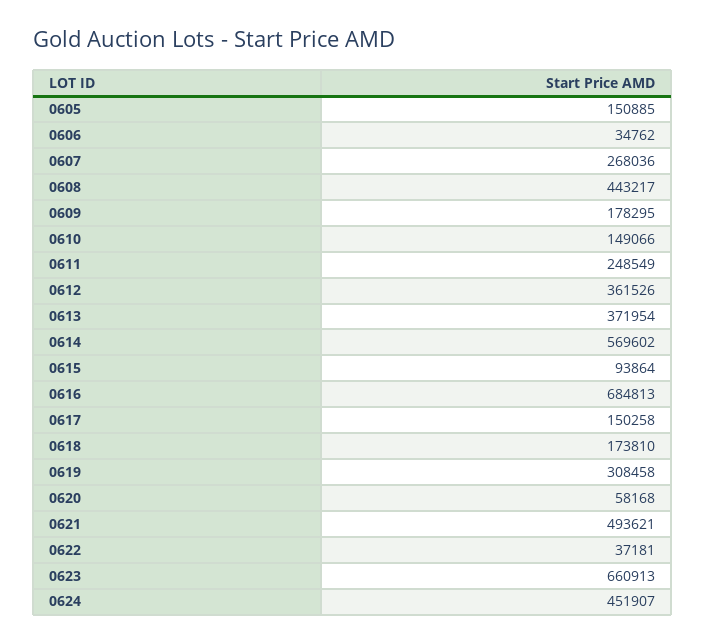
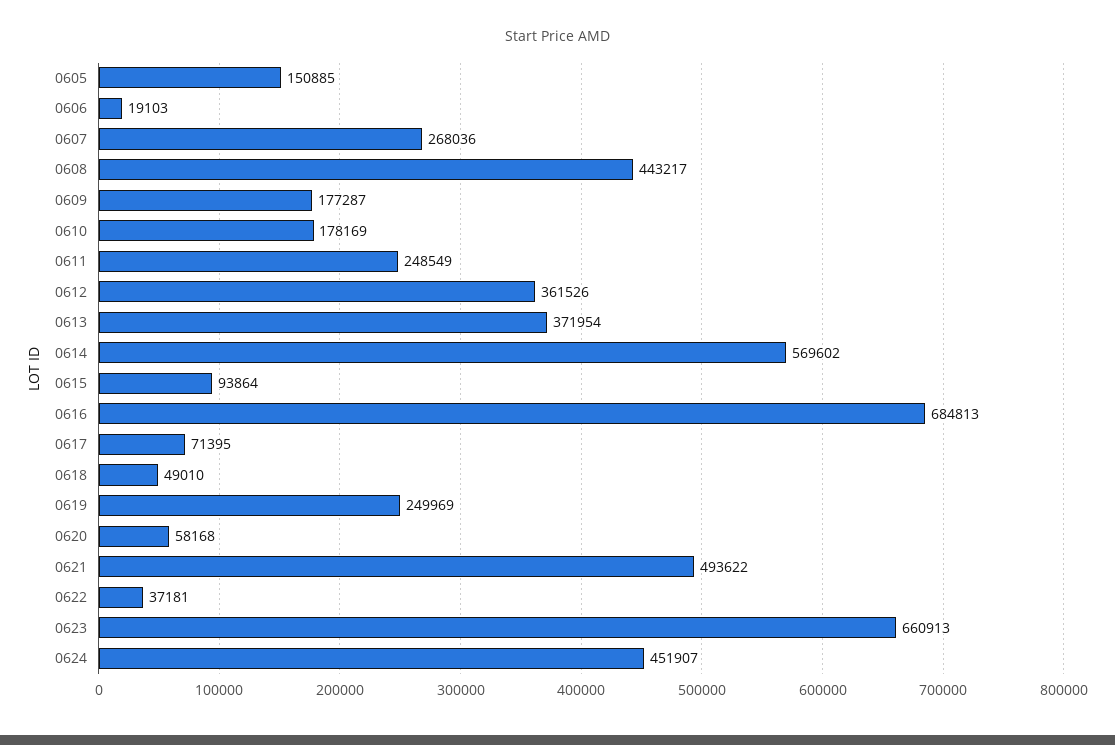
0606: 34762 -> 19103
0609: 178295 -> 177287
0610: 149066 -> 178169
0617: 150258 -> 71395
0618: 173810 -> 49010
0619: 308458 -> 249969
0621: 493621 -> 493622

